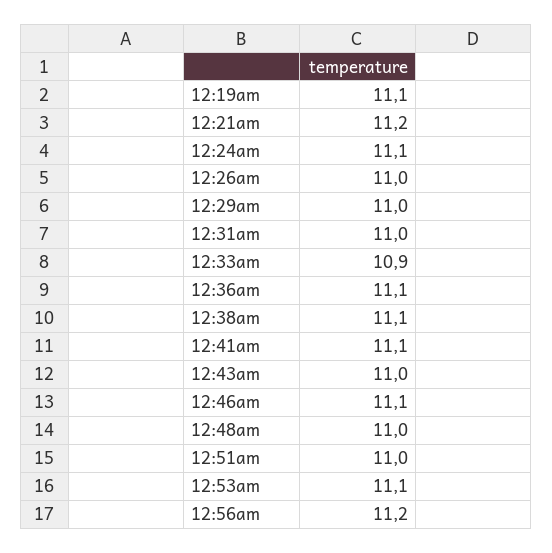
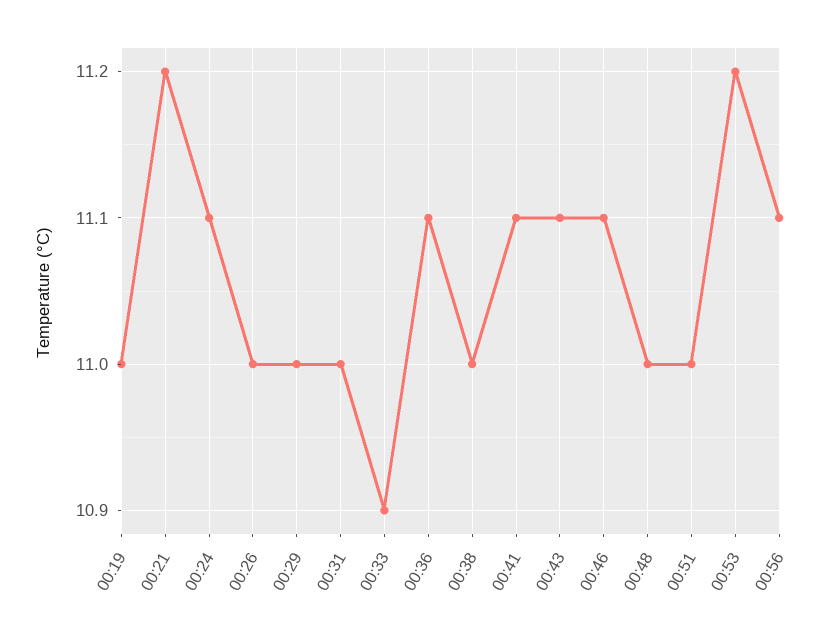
12:19am: 11.1 -> 11
12:38am: 11.1 -> 11
12:43am: 11 -> 11.1
12:53am: 11.1 -> 11.2
12:56am: 11.2 -> 11.1

